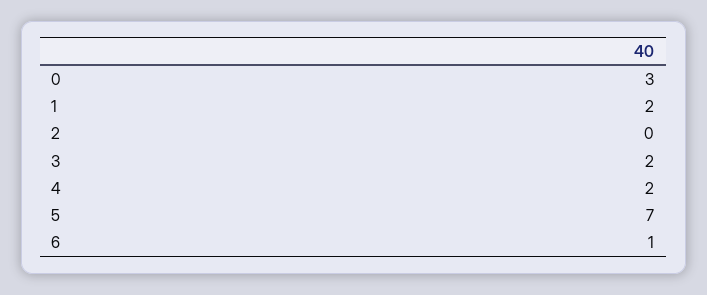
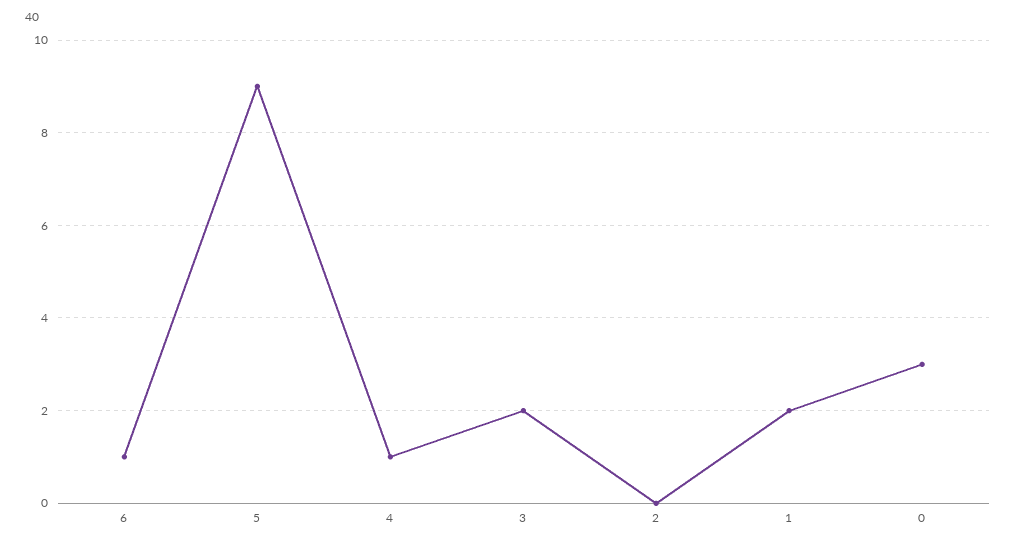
4: 2 -> 1
5: 7 -> 9

